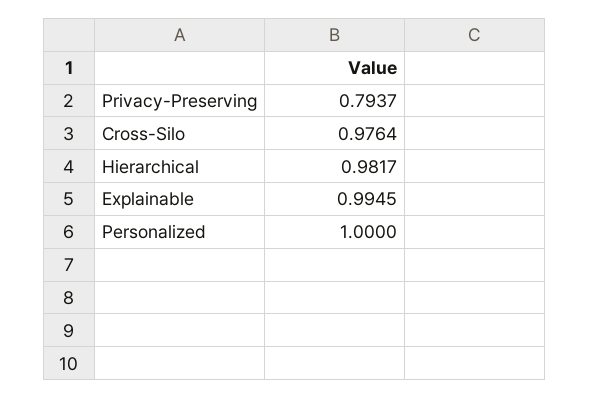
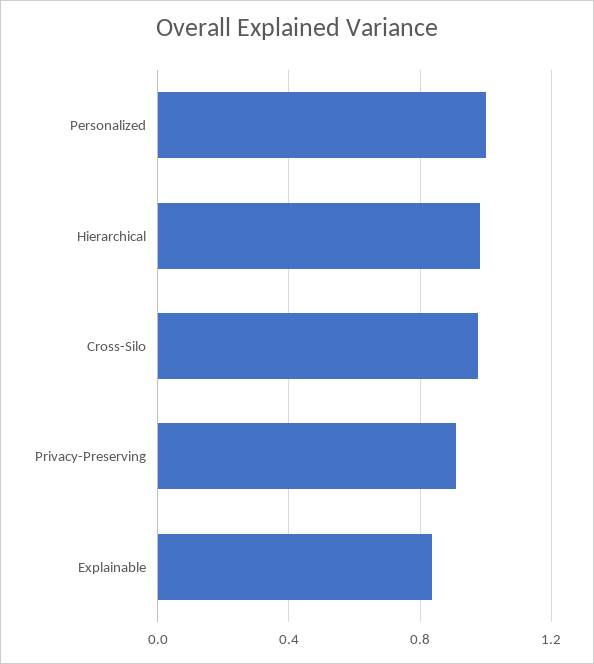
Privacy-Preserving: 0.7937 -> 0.9
Explainable: 0.9945 -> 0.85

